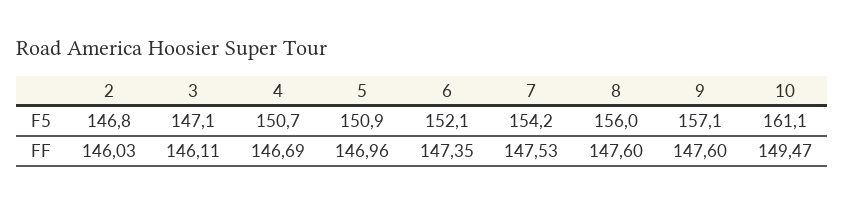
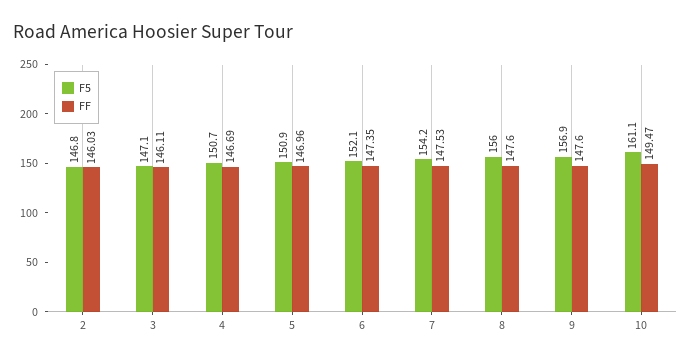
F5, 9: 157.1 -> 156.9

